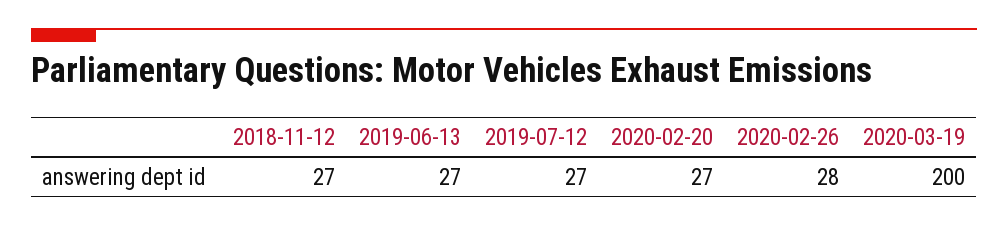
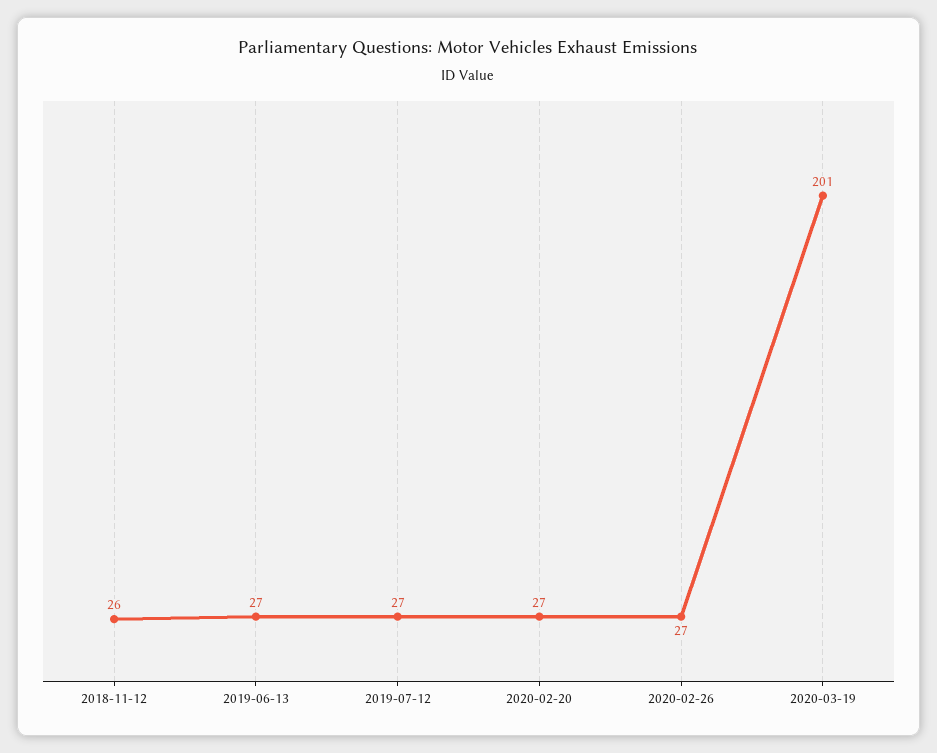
2018-11-12: 27 -> 26
2020-02-26: 28 -> 27
2020-03-19: 200 -> 201

